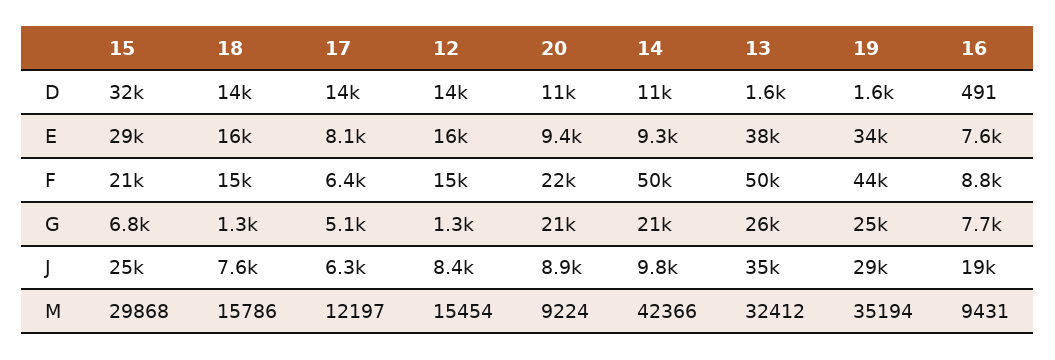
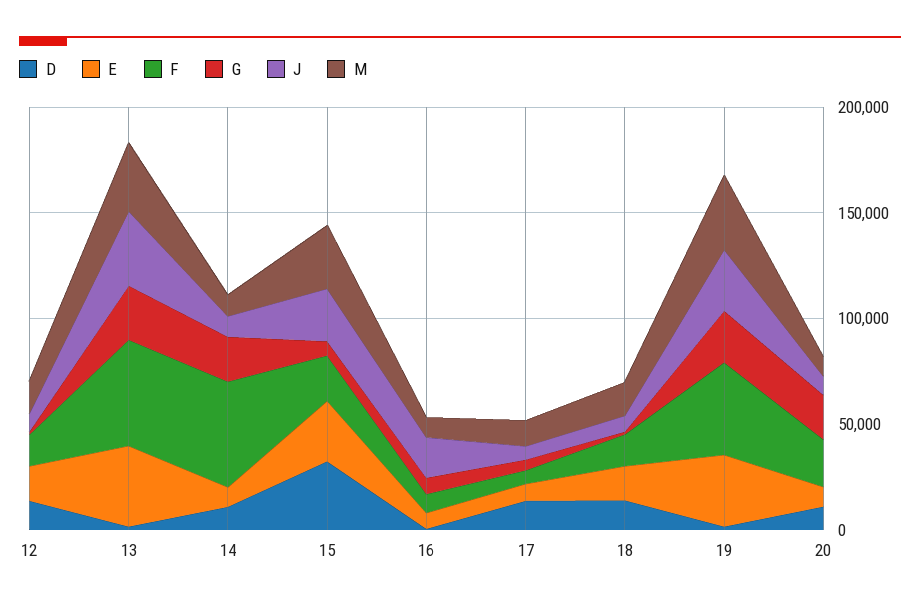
M, 14: 42366 -> 10000

